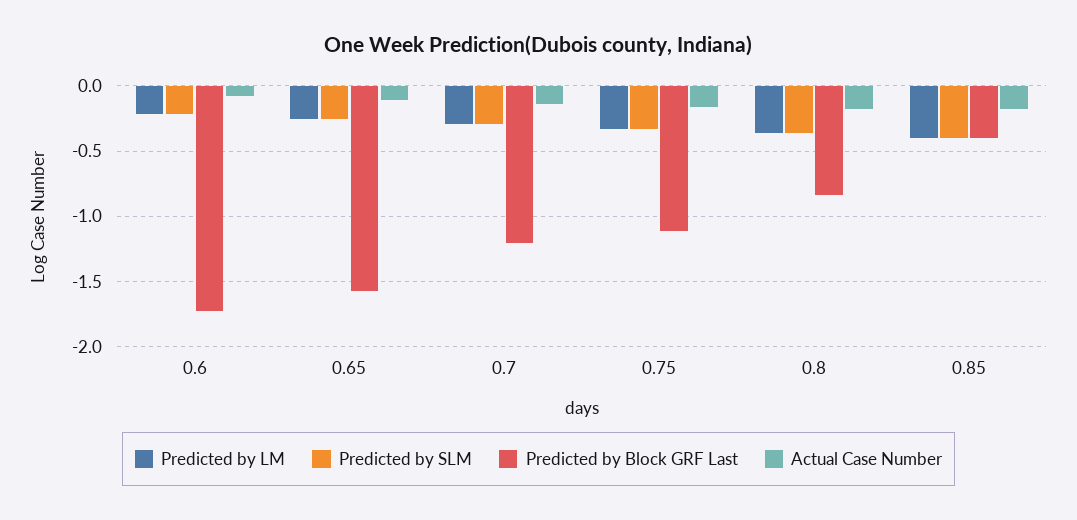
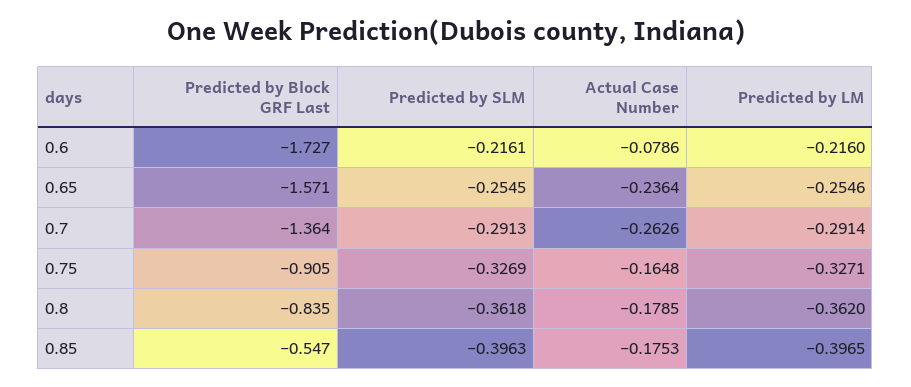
Actual Case Number, 0.65: -0.1 -> -0.2364
Predicted by Block GRF Last, 0.7: -1.2 -> -1.364
Actual Case Number, 0.7: -0.15 -> -0.2626
Predicted by Block GRF Last, 0.75: -1.1 -> -0.905
Predicted by Block GRF Last, 0.85: -0.4 -> -0.547

